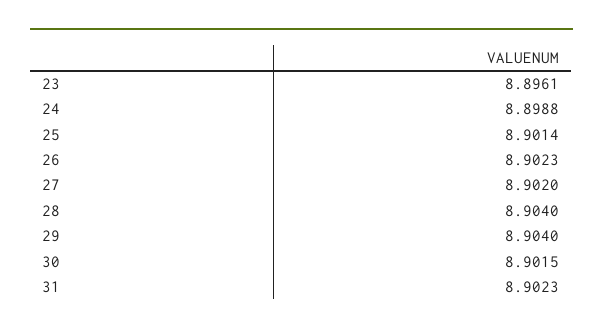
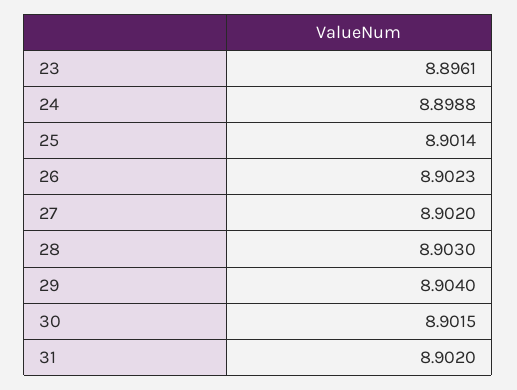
28: 8.904 -> 8.903
31: 8.9023 -> 8.902

